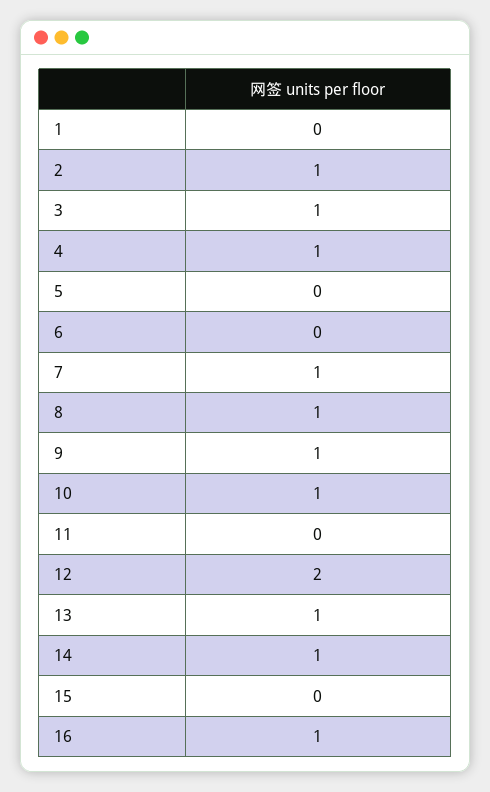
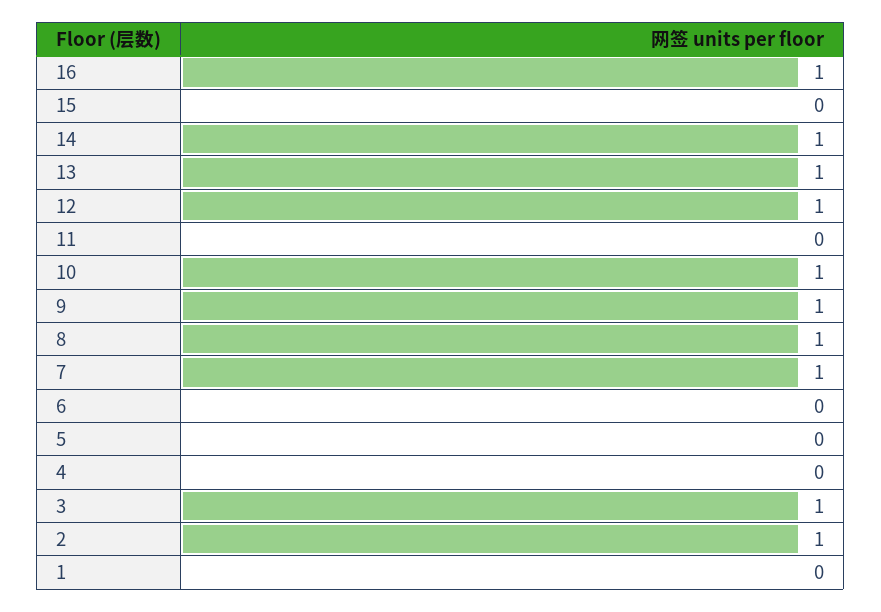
4: 1 -> 0
12: 2 -> 1

